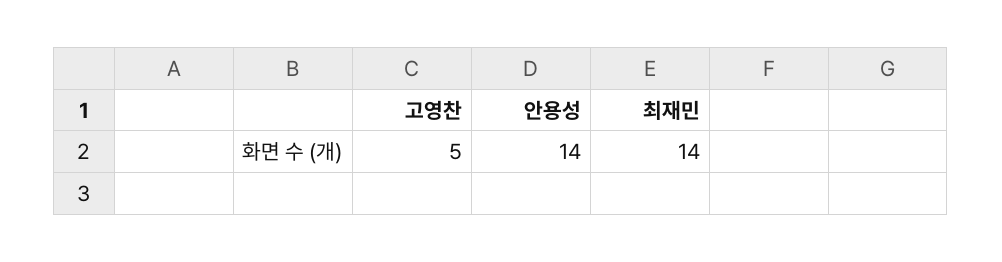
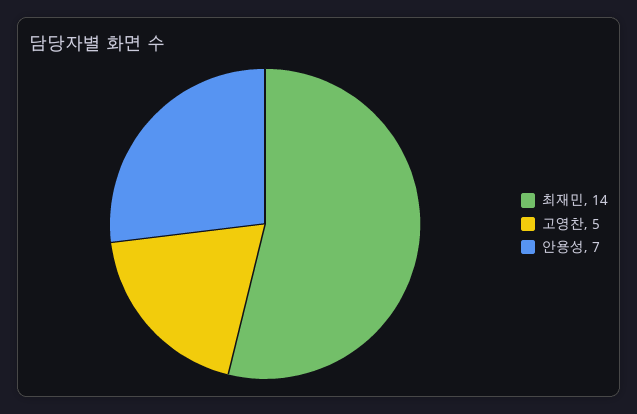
안용성: 14 -> 7

